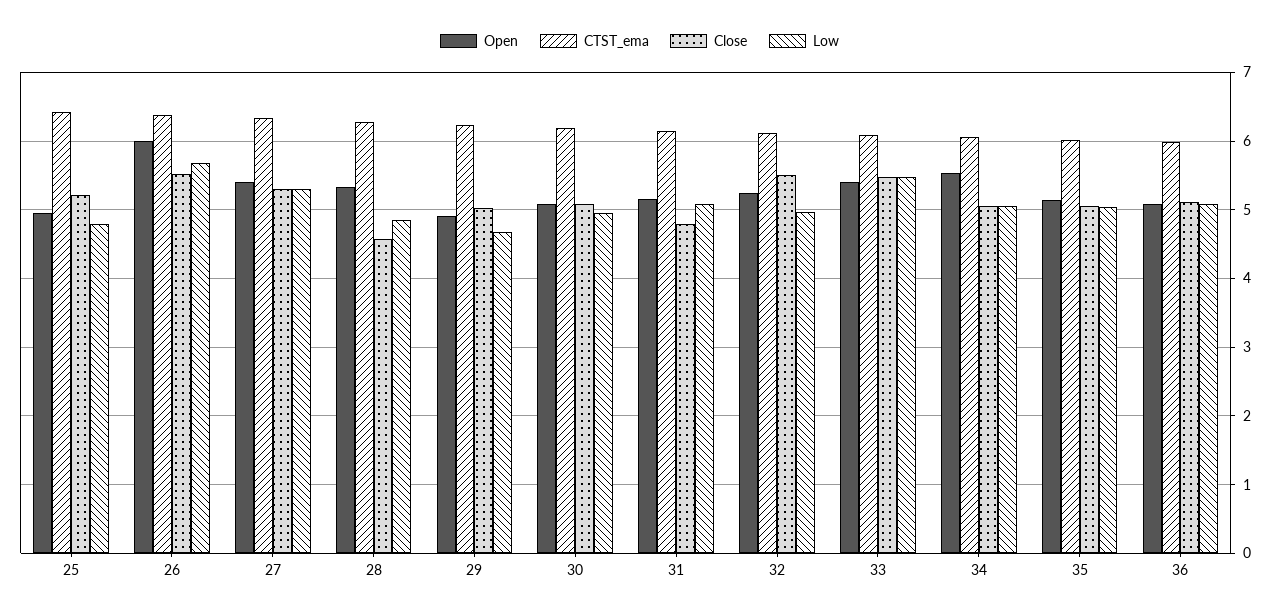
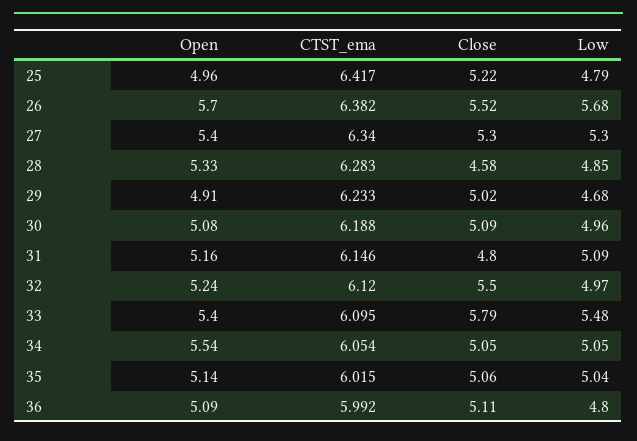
Open, 26: 6 -> 5.7
Close, 33: 5.5 -> 5.79
Low, 36: 5.1 -> 4.8

